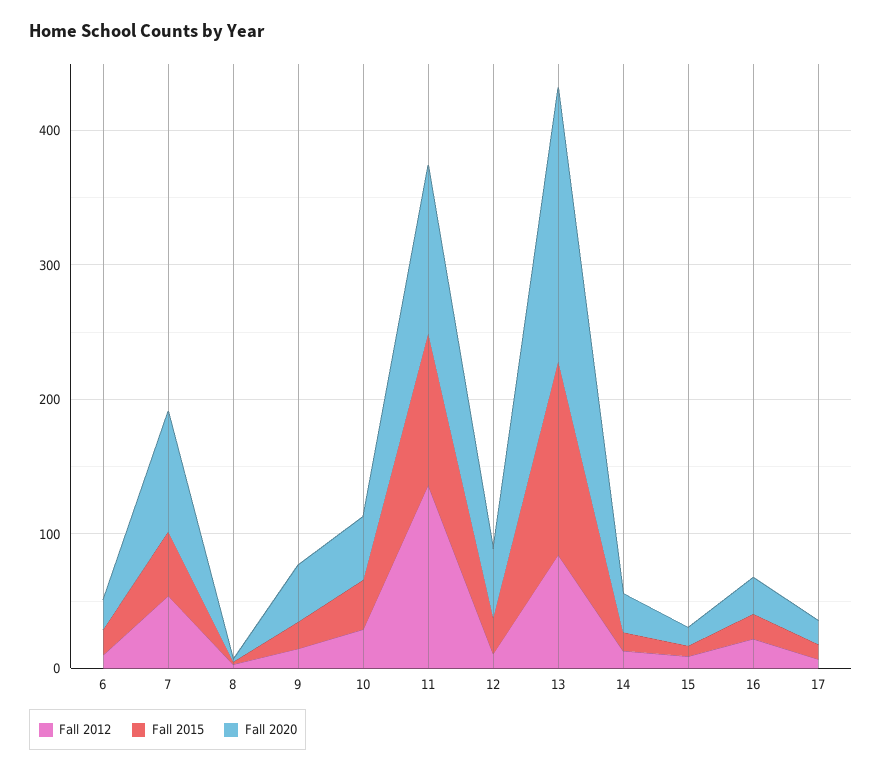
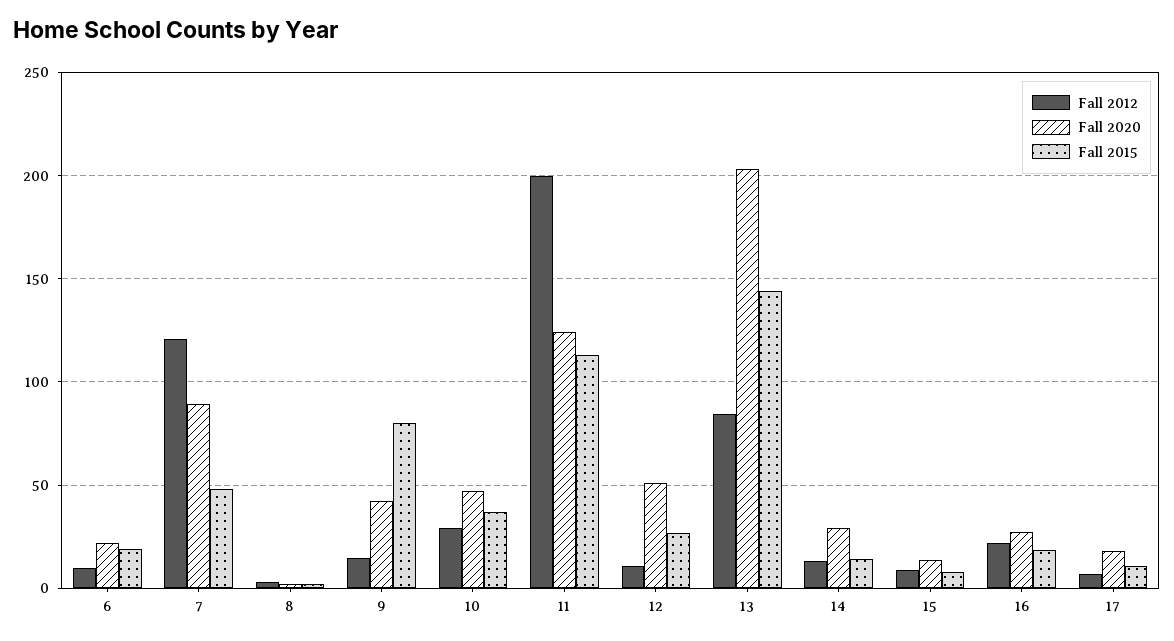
Fall 2012, 7: 60 -> 120
Fall 2015, 9: 20 -> 80
Fall 2012, 11: 140 -> 200

